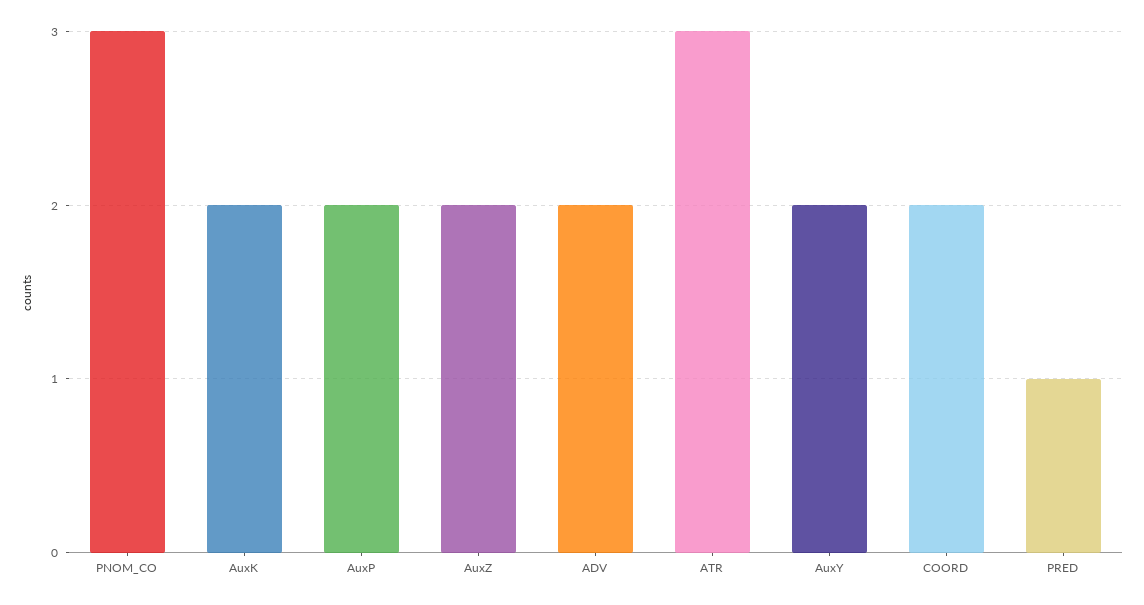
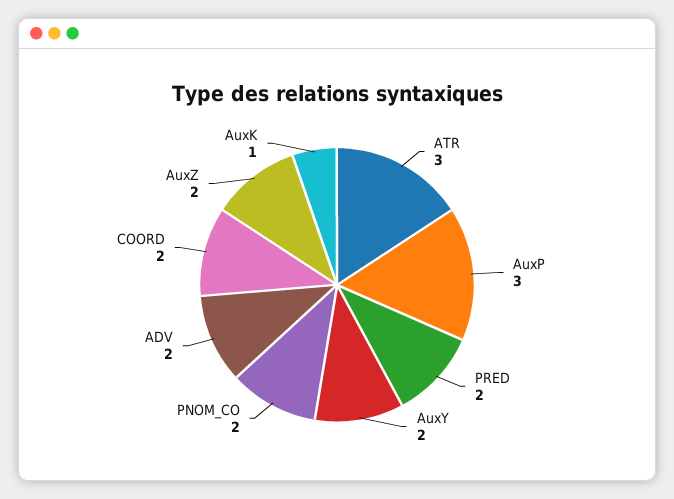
PNOM_CO: 3 -> 2
AuxK: 2 -> 1
AuxP: 2 -> 3
PRED: 1 -> 2

